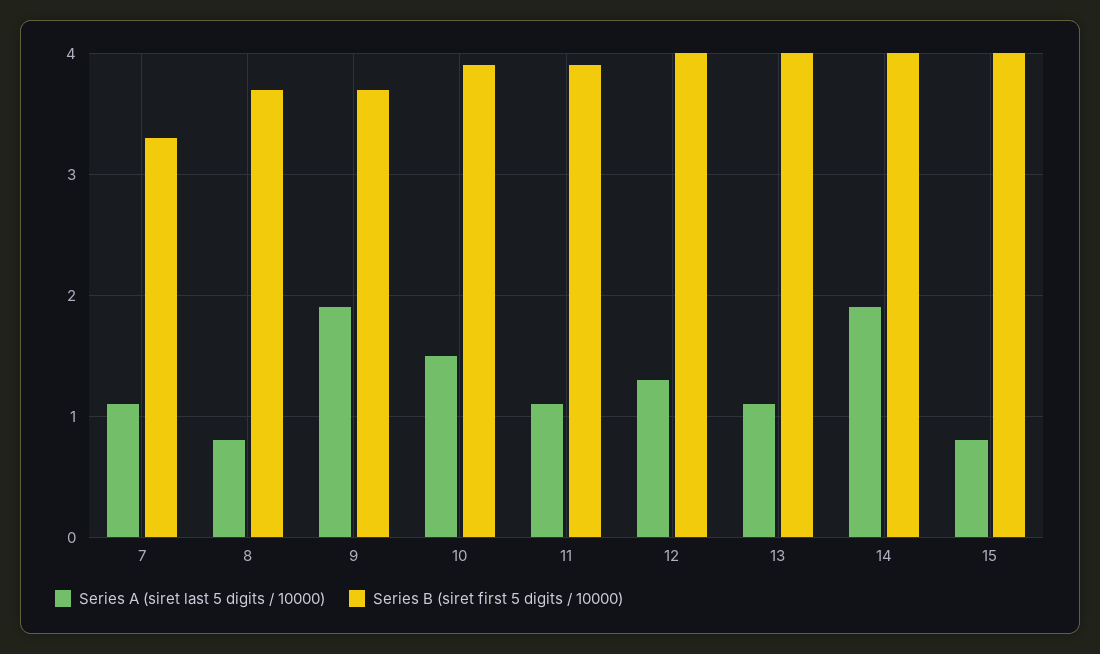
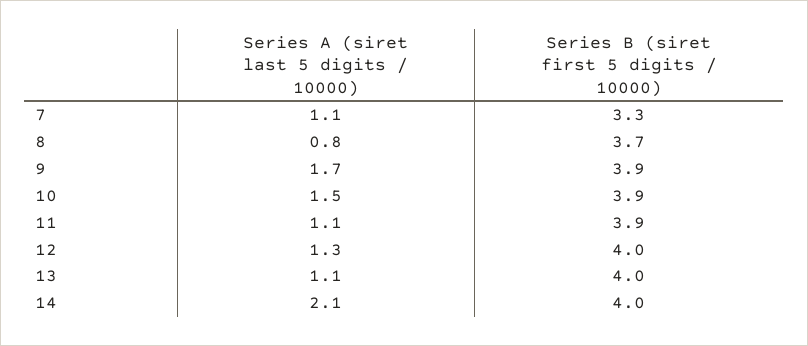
Series A (siret last 5 digits / 10000), 9: 1.9 -> 1.7
Series B (siret first 5 digits / 10000), 9: 3.7 -> 3.9
Series A (siret last 5 digits / 10000), 14: 1.9 -> 2.1
Series A (siret last 5 digits / 10000), 15: 0.8 -> none
Series B (siret first 5 digits / 10000), 15: 4 -> none

